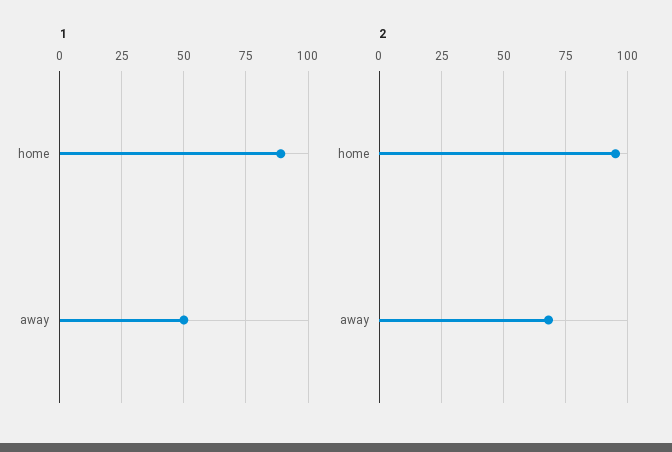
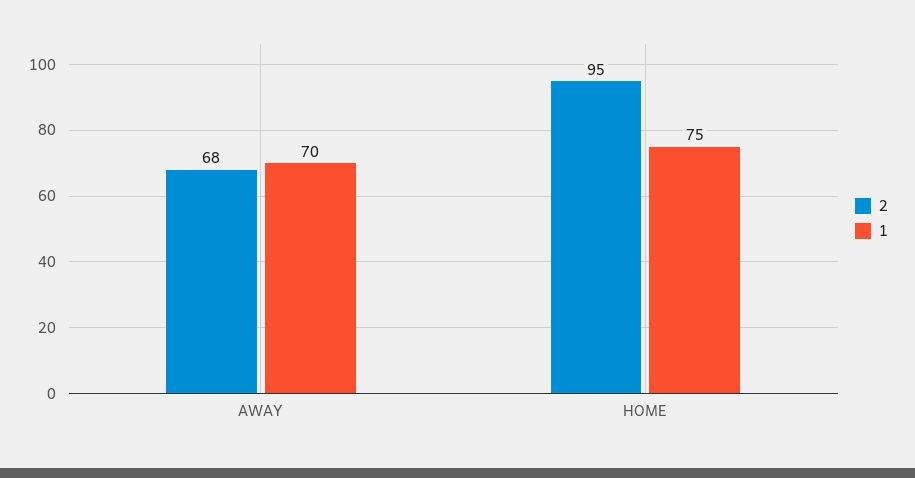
1, home: 90 -> 75
1, away: 50 -> 70

